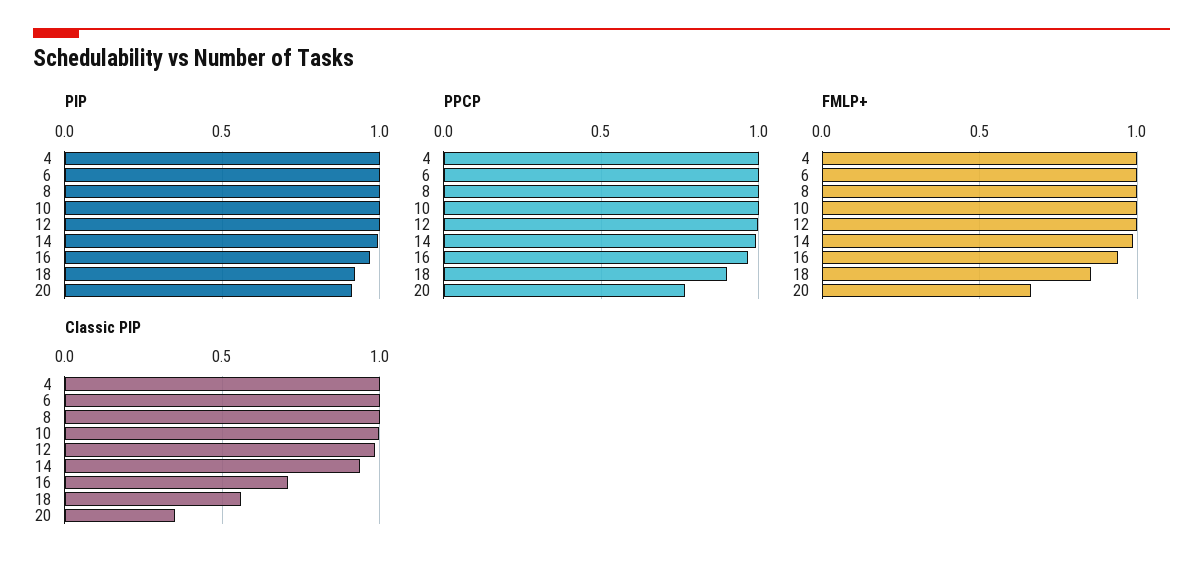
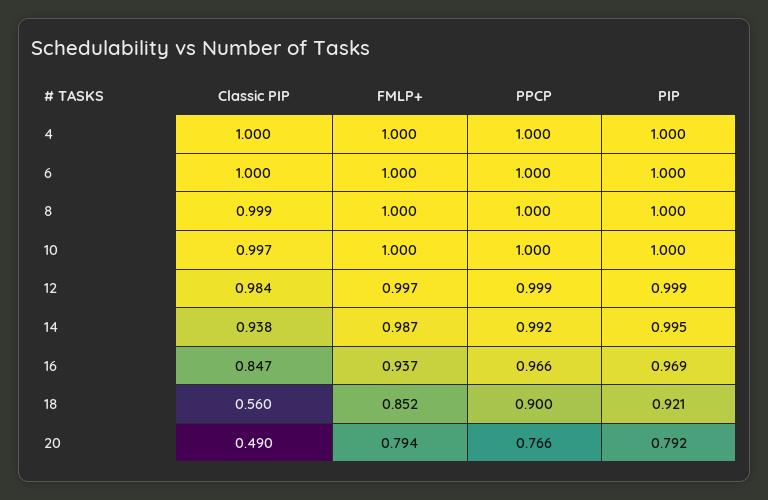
PIP, 20: 0.9 -> 0.792
FMLP+, 20: 0.65 -> 0.794
Classic PIP, 16: 0.7 -> 0.847
Classic PIP, 20: 0.35 -> 0.49

